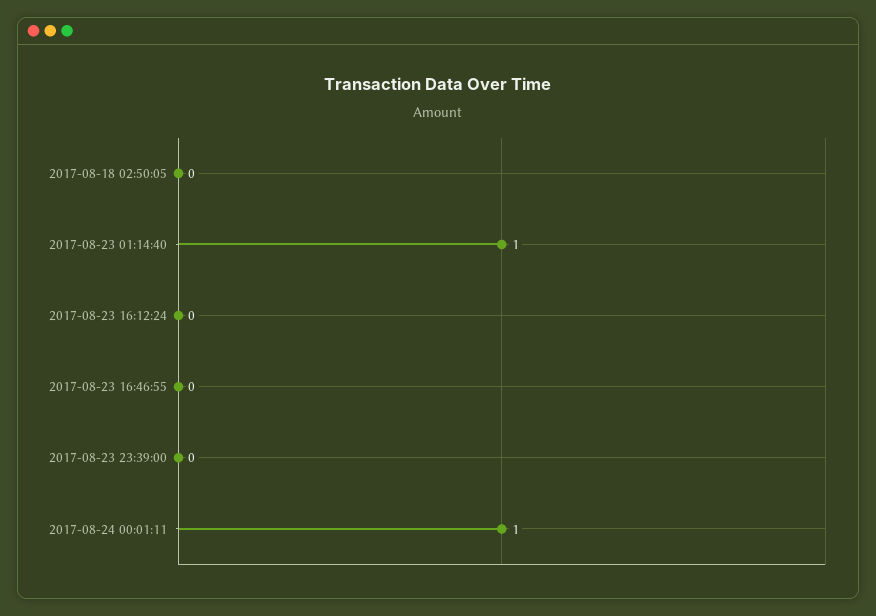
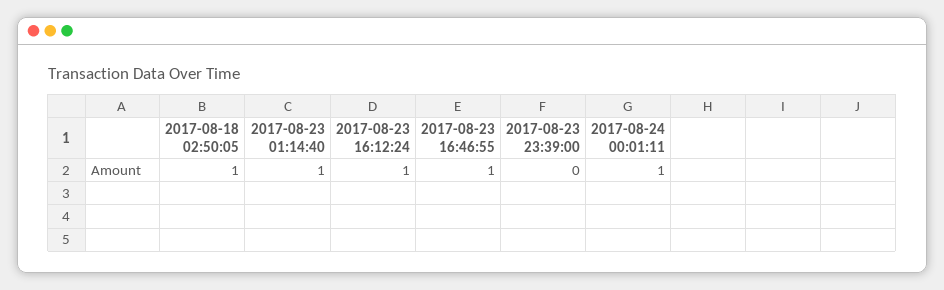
2017-08-18 02:50:05: 0 -> 1
2017-08-23 16:12:24: 0 -> 1
2017-08-23 16:46:55: 0 -> 1

